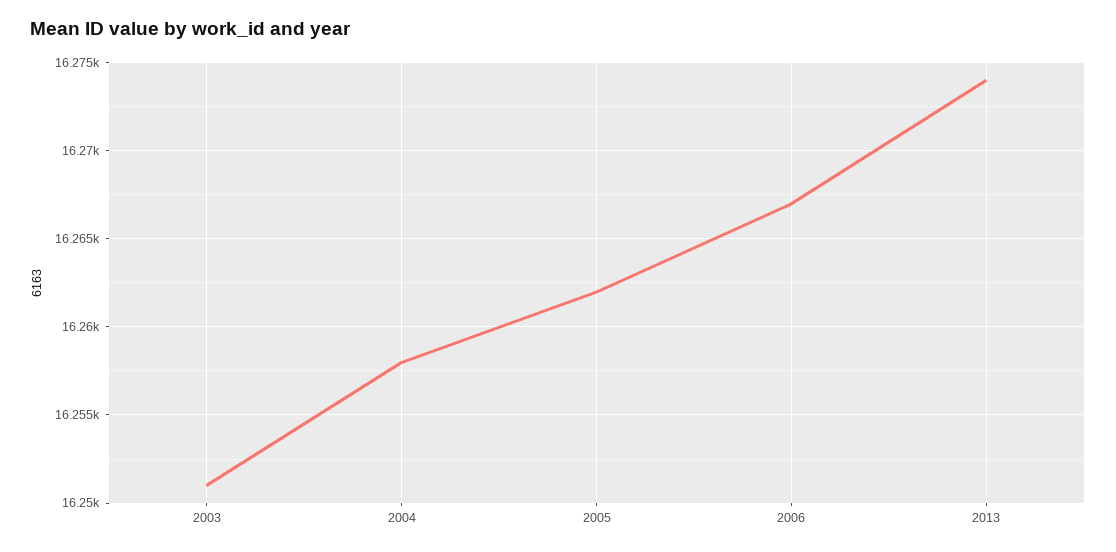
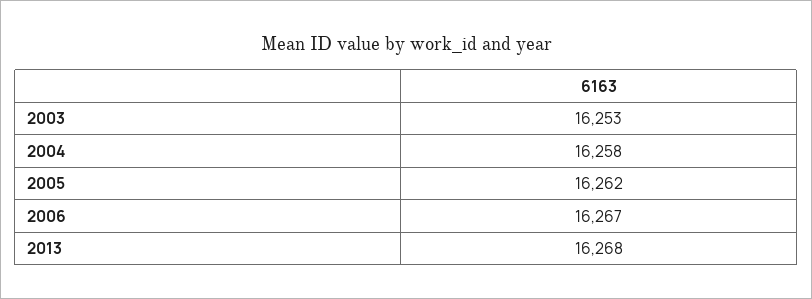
2003: 16251 -> 16253
2013: 16274 -> 16268

